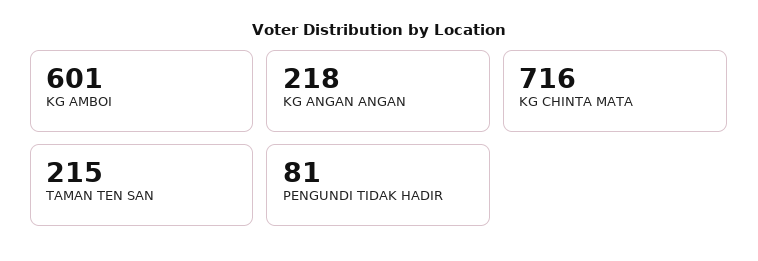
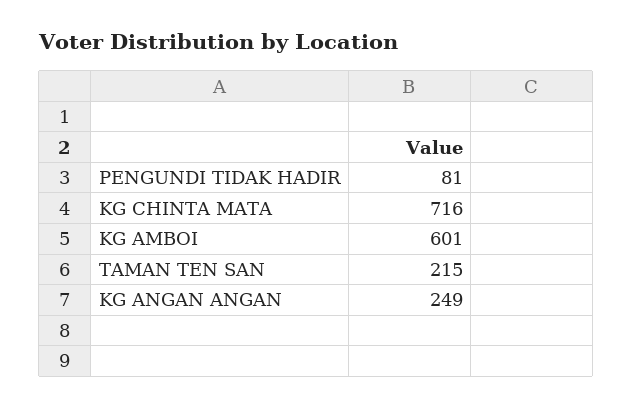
KG ANGAN ANGAN: 218 -> 249

